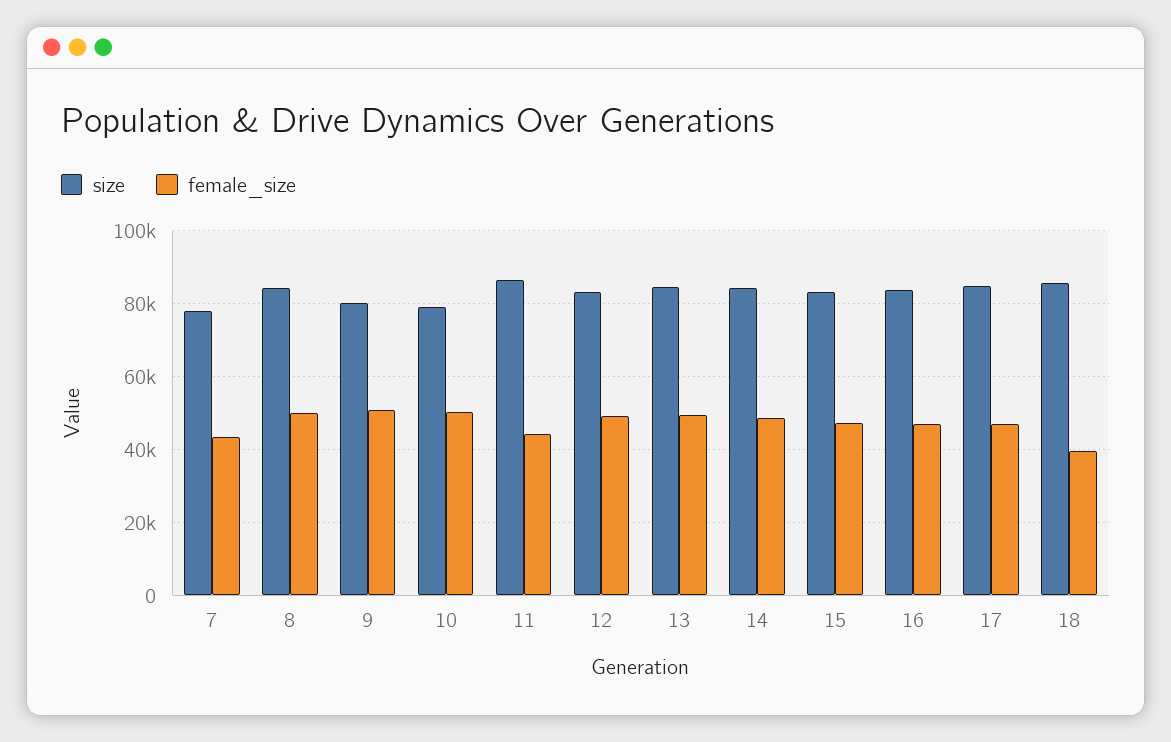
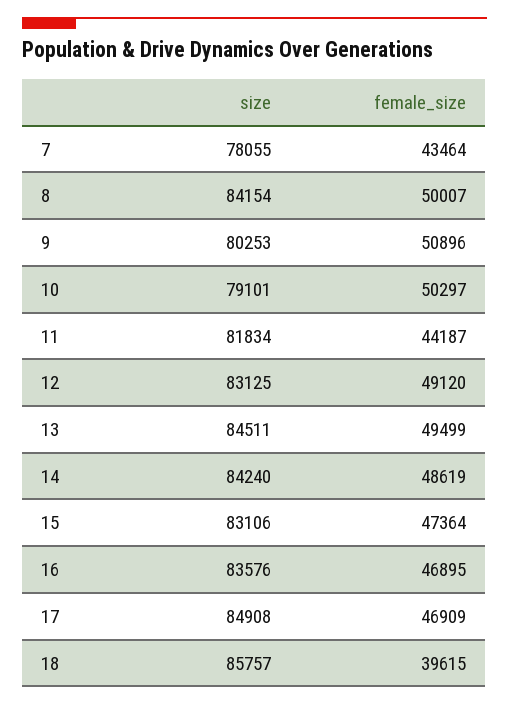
size, 11: 86000 -> 81834

